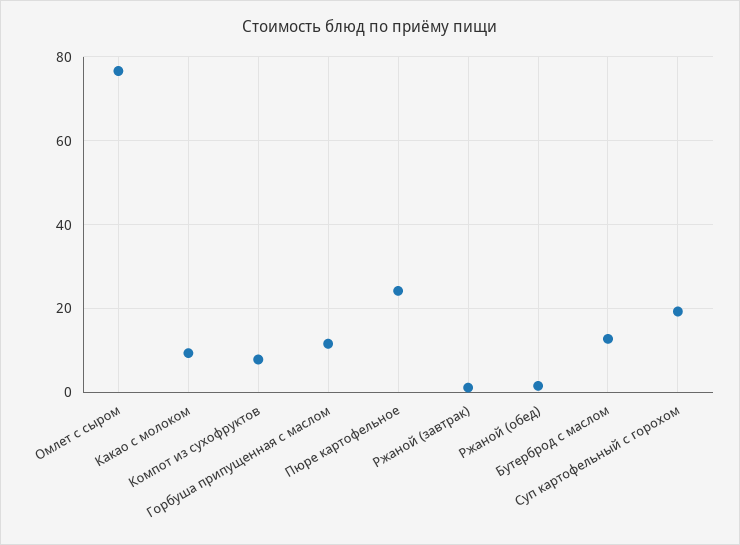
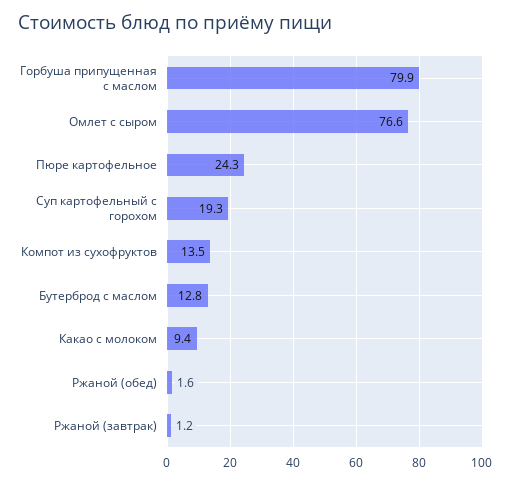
Компот из сухофруктов: 8 -> 13.5
Горбуша припущенная с маслом: 12 -> 79.9

